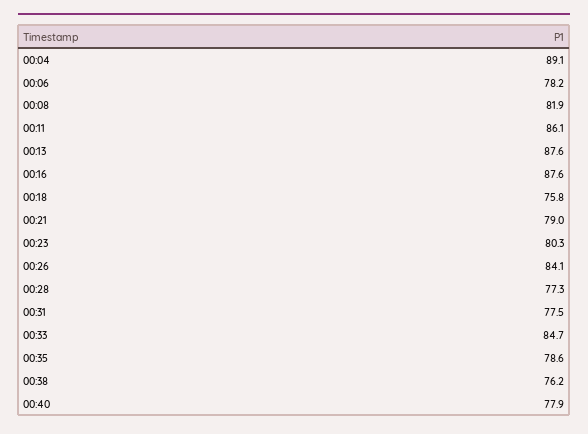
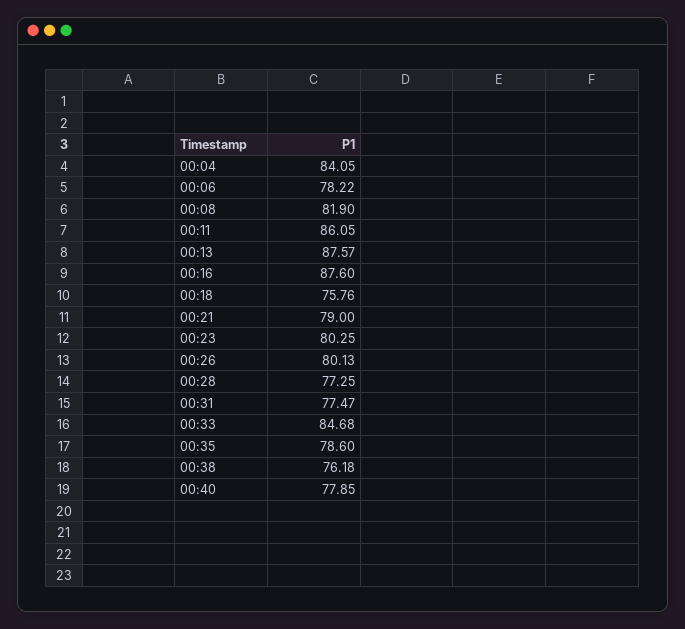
00:04: 89.1 -> 84.05
00:26: 84.1 -> 80.13

